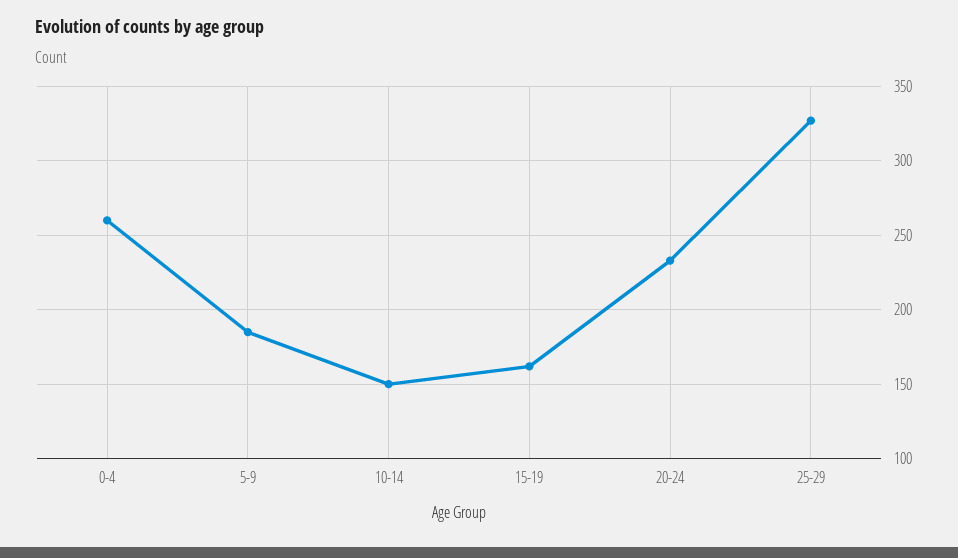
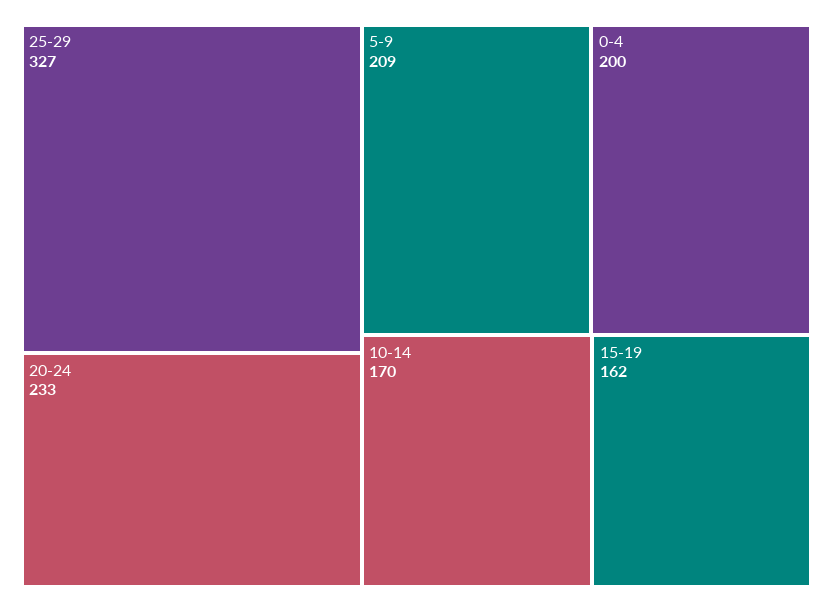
0-4: 260 -> 200
5-9: 185 -> 209
10-14: 150 -> 170

